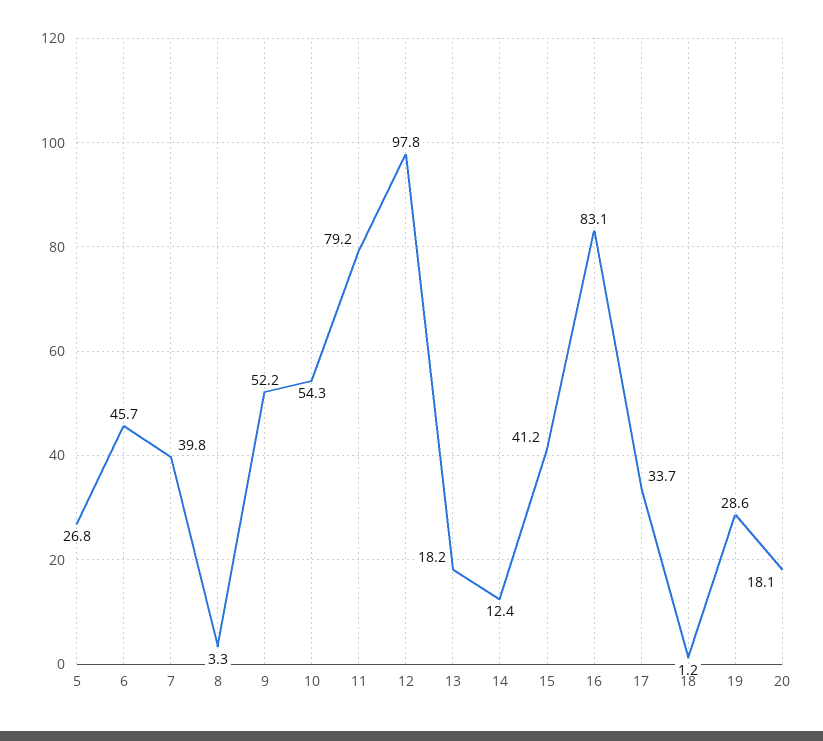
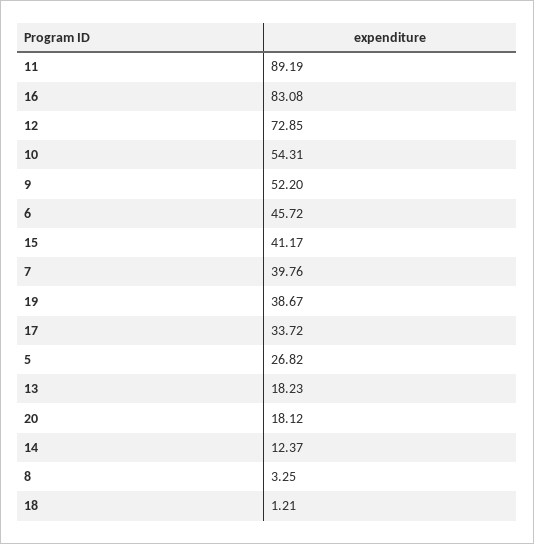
11: 79.2 -> 89.19
12: 97.8 -> 72.85
19: 28.6 -> 38.67

